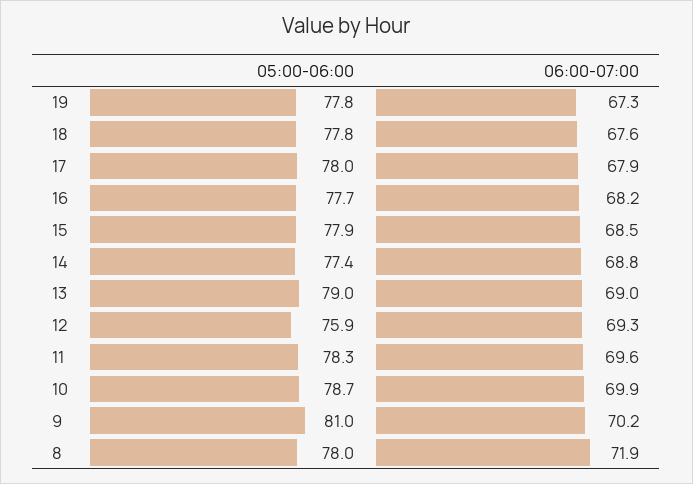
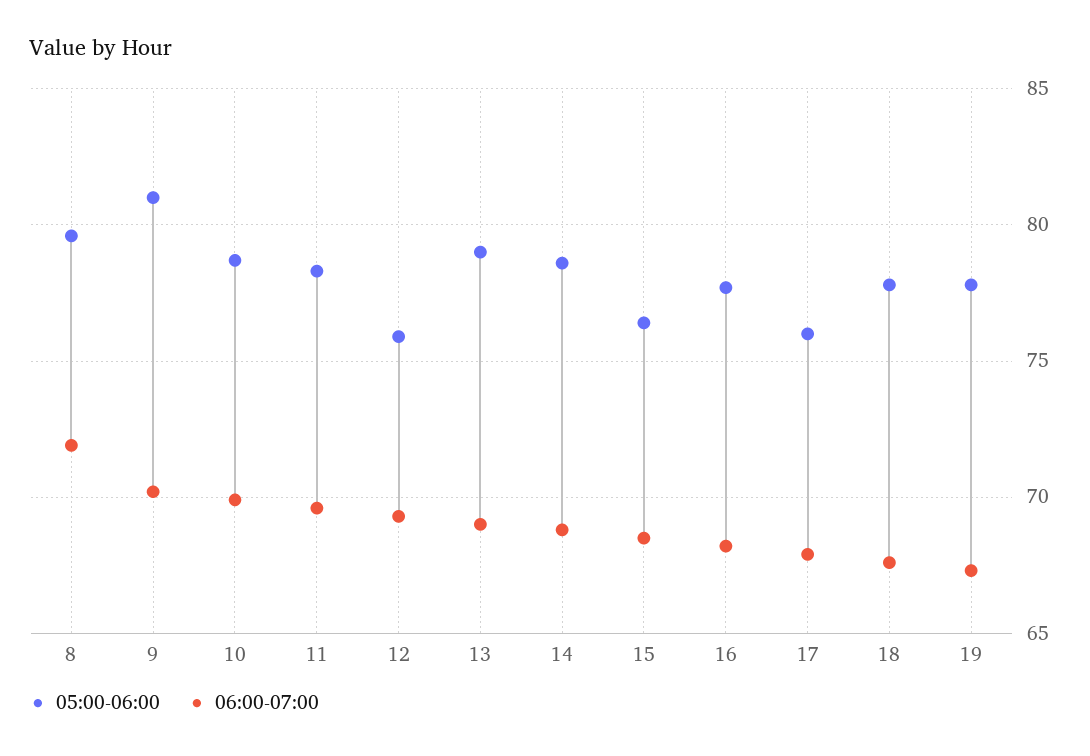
05:00-06:00, 17: 78 -> 76
05:00-06:00, 15: 77.9 -> 76.5
05:00-06:00, 14: 77.4 -> 78.5
05:00-06:00, 8: 78 -> 79.5

